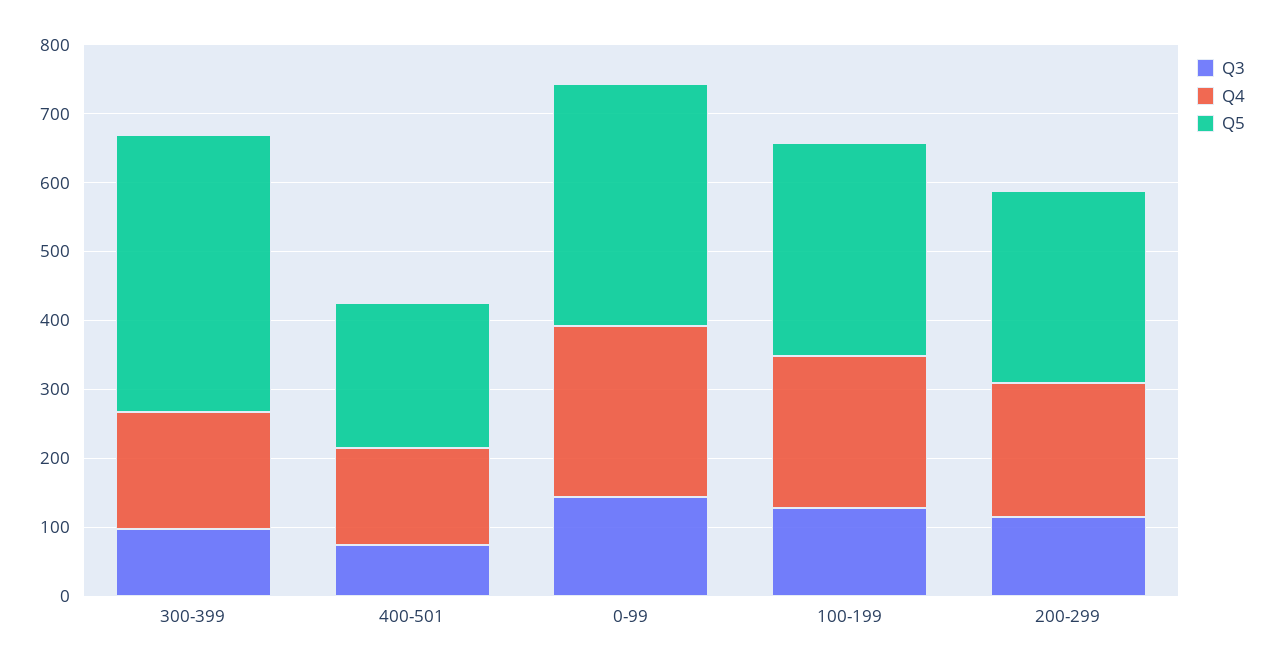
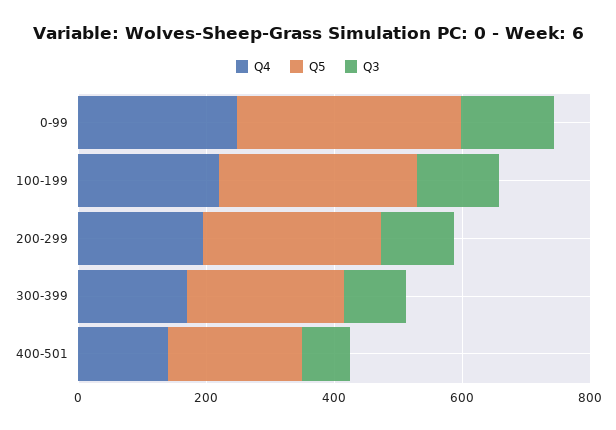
Q5, 300-399: 400 -> 250

